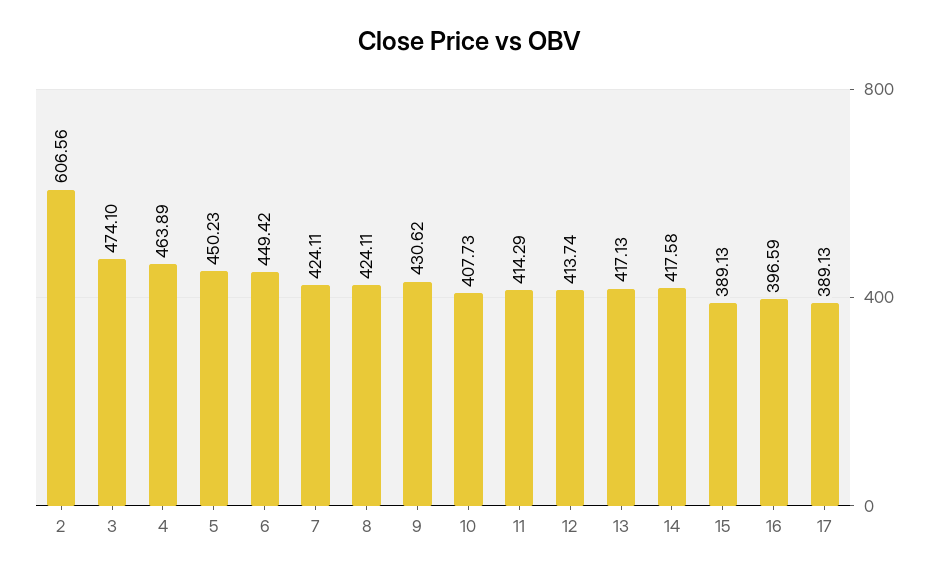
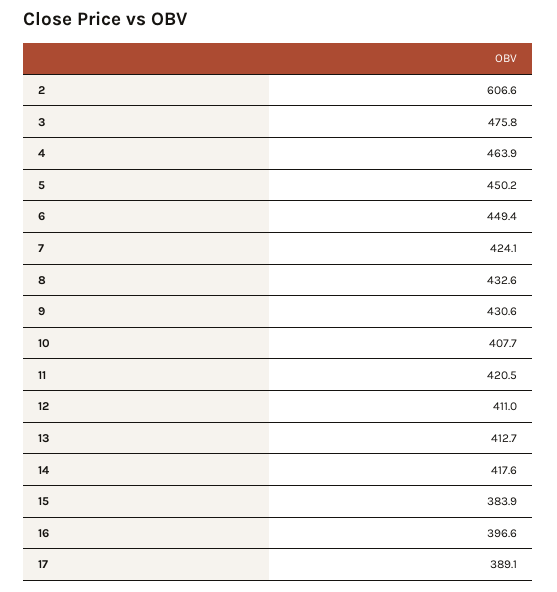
3: 474.1 -> 475.8
8: 424.11 -> 432.6
11: 414.29 -> 420.5
12: 413.74 -> 411
13: 417.13 -> 412.7
15: 389.13 -> 383.9

